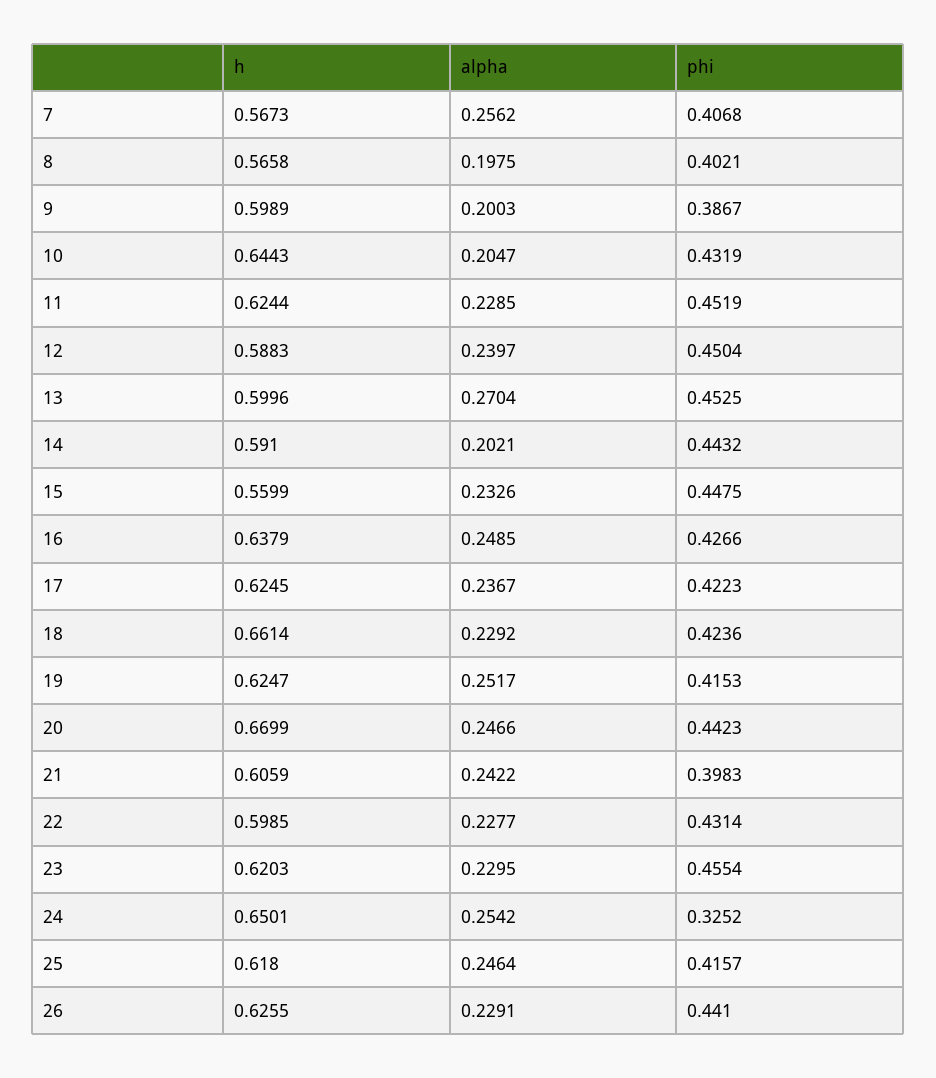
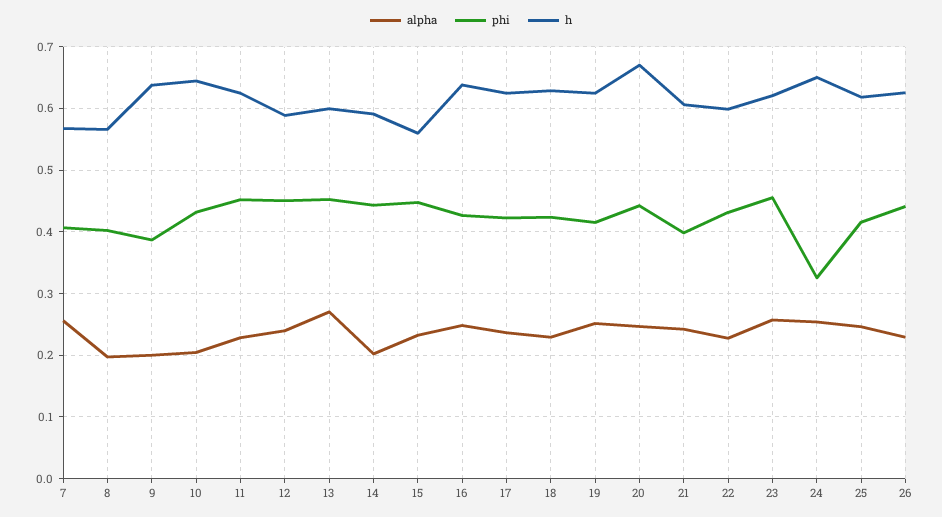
h, 9: 0.5989 -> 0.64
h, 18: 0.6614 -> 0.63
alpha, 23: 0.2295 -> 0.26

